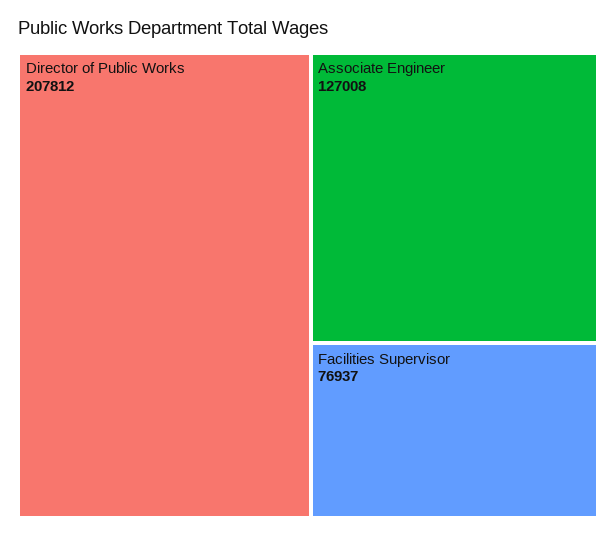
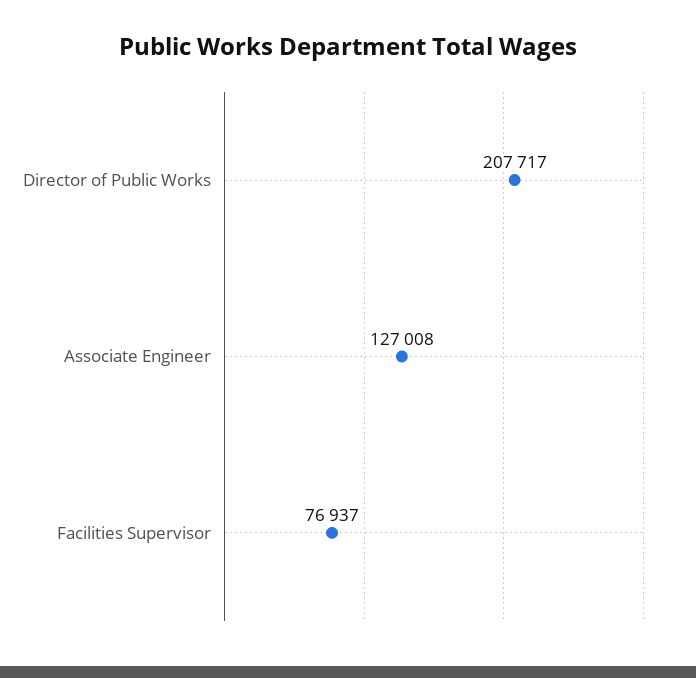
Director of Public Works: 207812 -> 207717

